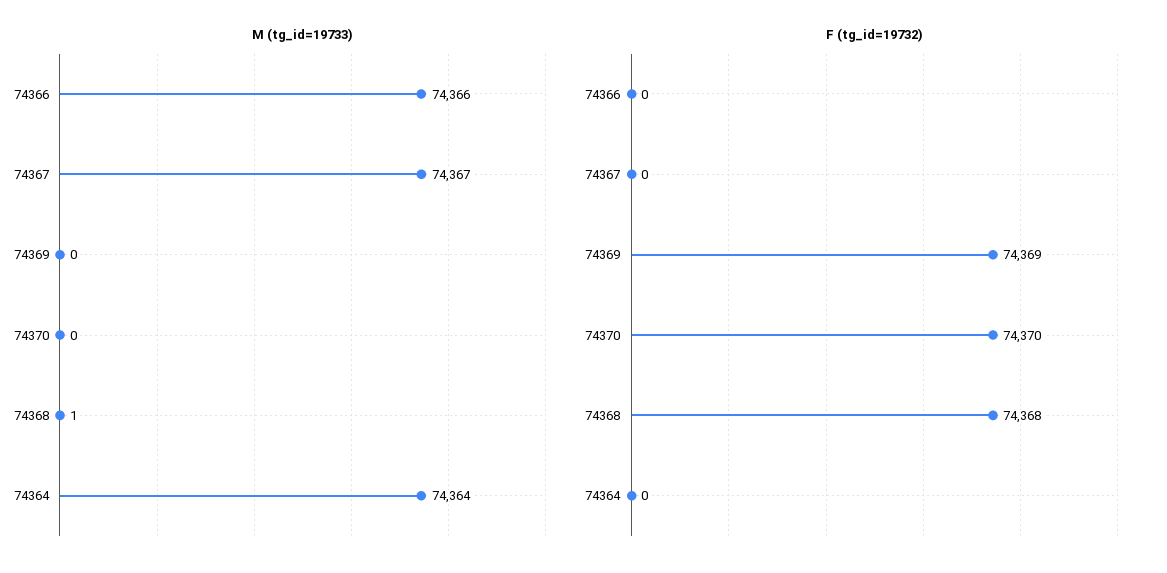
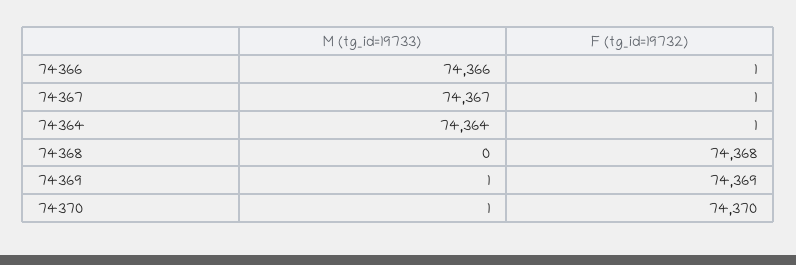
M (tg_id=19733), 74369: 0 -> 1
M (tg_id=19733), 74370: 0 -> 1
M (tg_id=19733), 74368: 1 -> 0
F (tg_id=19732), 74366: 0 -> 1
F (tg_id=19732), 74367: 0 -> 1
F (tg_id=19732), 74364: 0 -> 1

